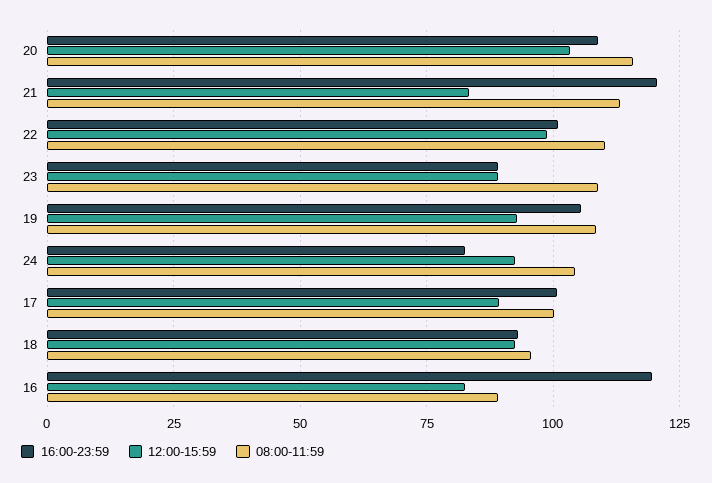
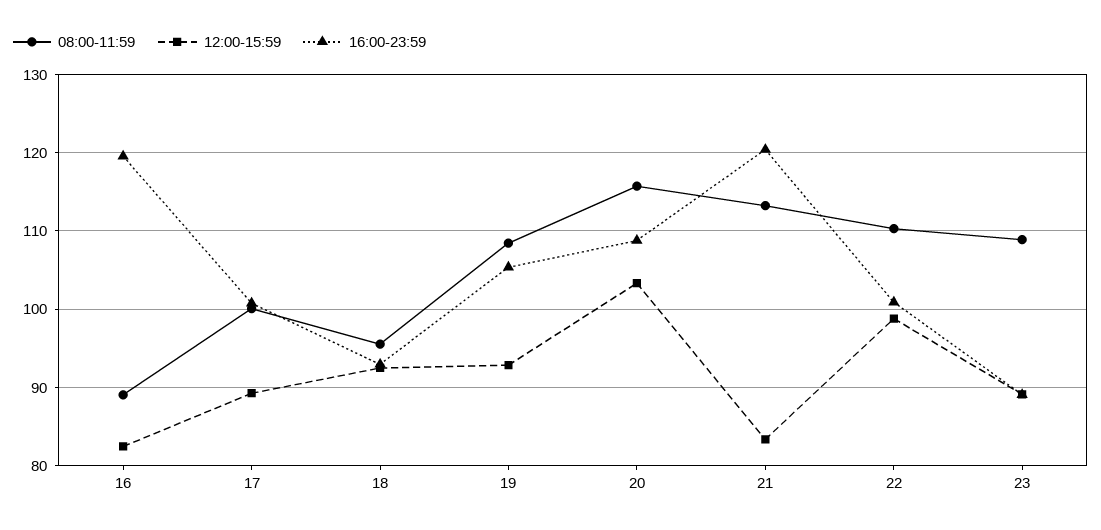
16:00-23:59, 24: 82.5 -> none
12:00-15:59, 24: 92.5 -> none
08:00-11:59, 24: 105 -> none

